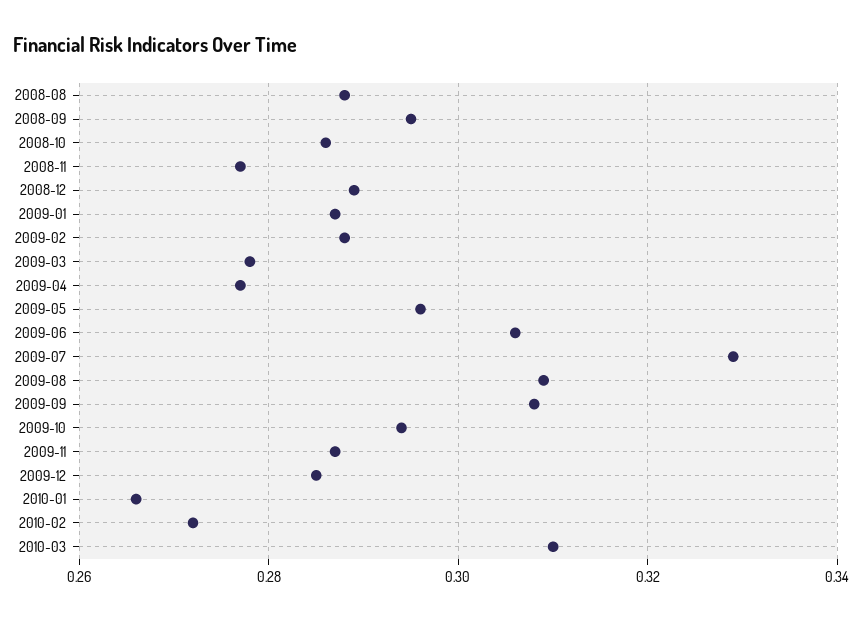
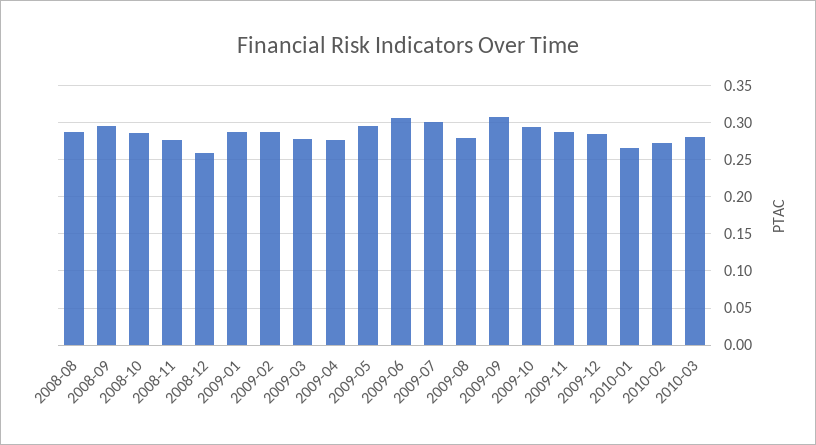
2008-12: 0.29 -> 0.26
2009-07: 0.33 -> 0.3
2009-08: 0.31 -> 0.28
2010-03: 0.31 -> 0.28

